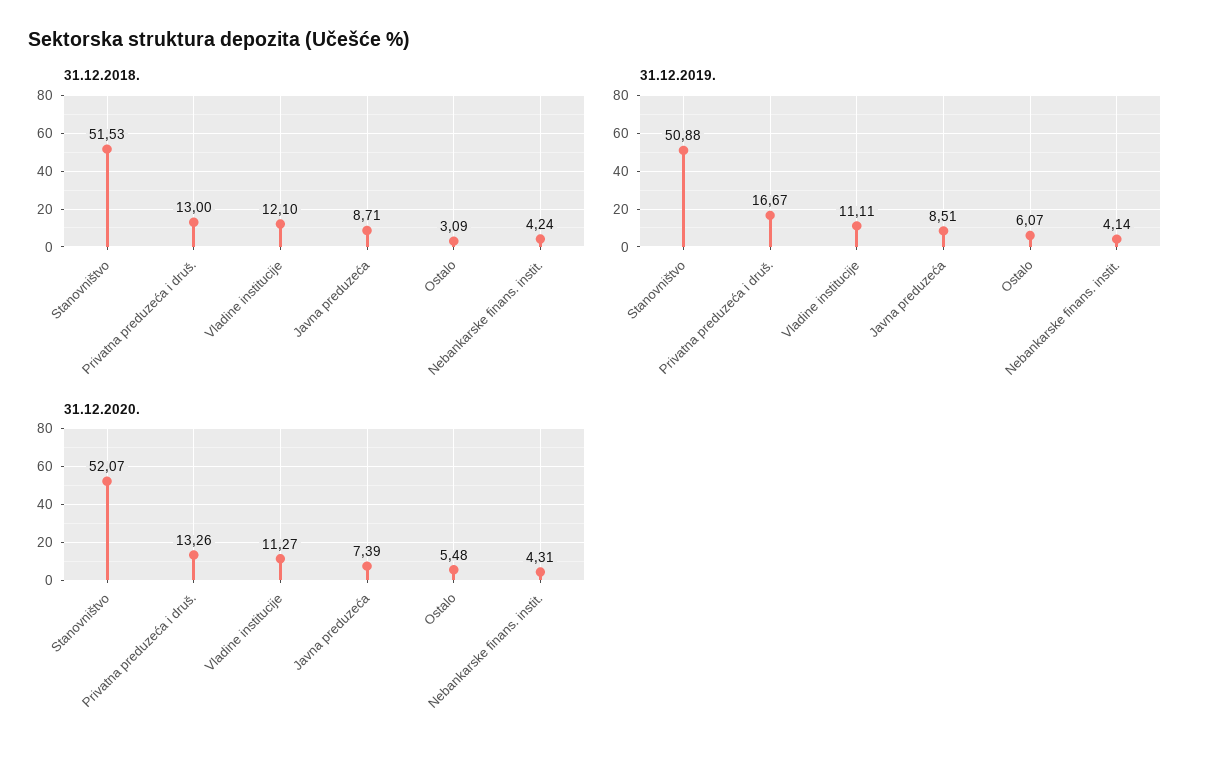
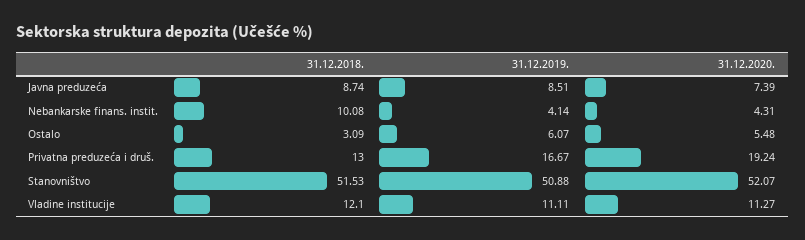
31.12.2018., Javna preduzeća: 8.71 -> 8.74
31.12.2018., Nebankarske finans. instit.: 4.24 -> 10.08
31.12.2020., Privatna preduzeća i druš.: 13.26 -> 19.24

